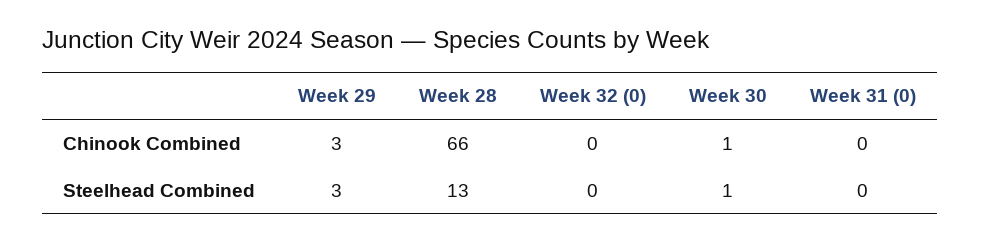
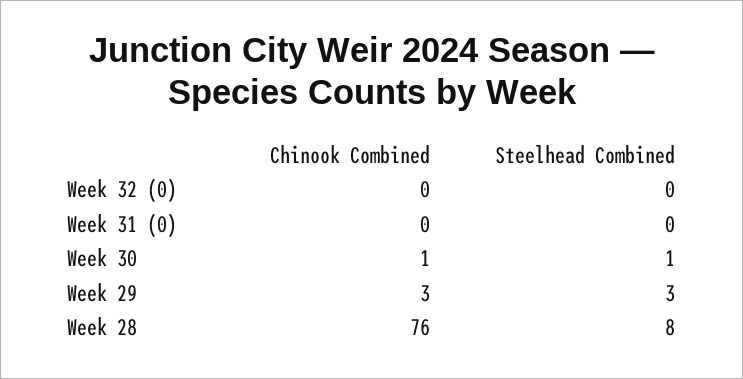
Week 28, Chinook Combined: 66 -> 76
Week 28, Steelhead Combined: 13 -> 8

